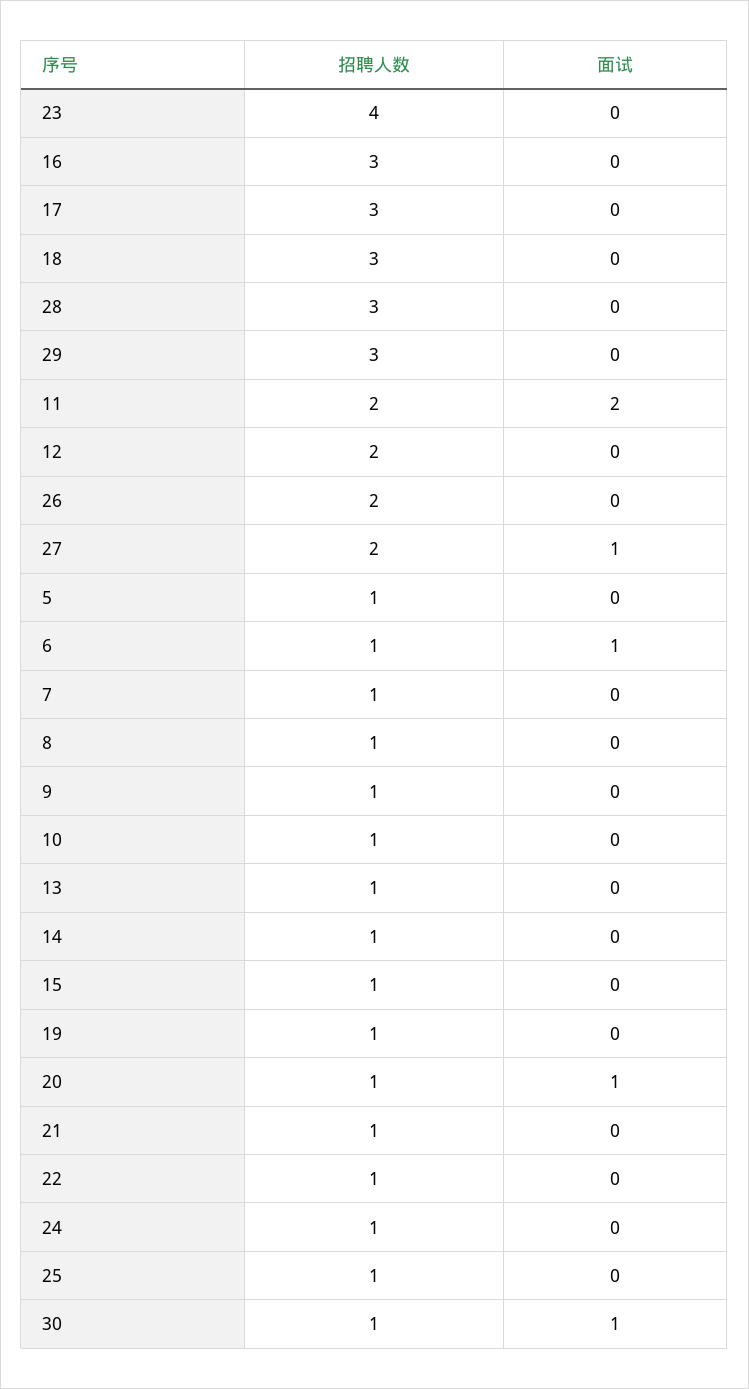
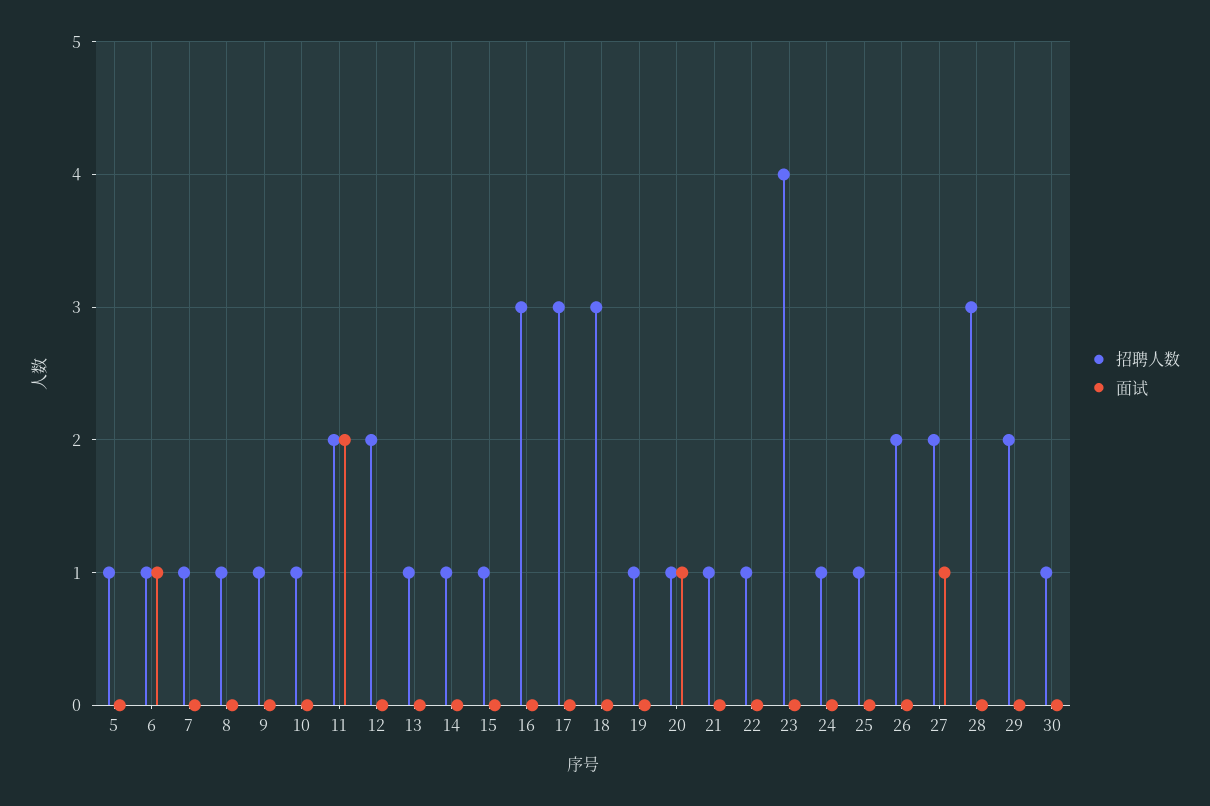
招聘人数, 29: 3 -> 2
面试, 30: 1 -> 0

